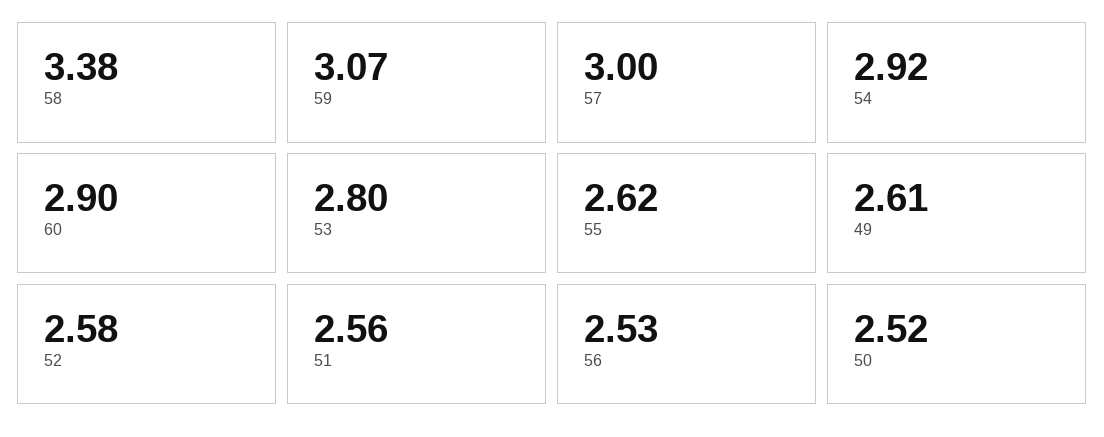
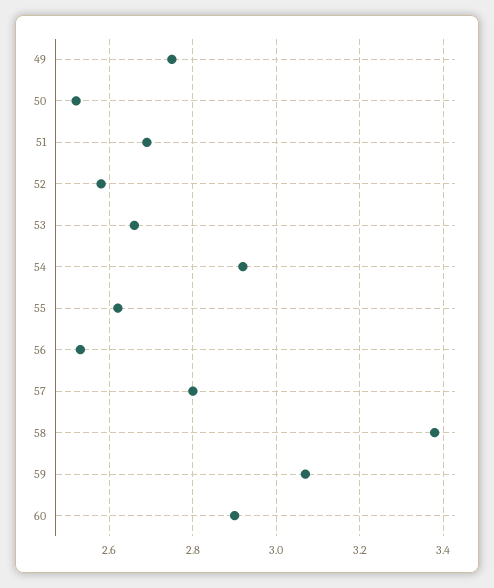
57: 3 -> 2.8
53: 2.8 -> 2.65
49: 2.61 -> 2.75
51: 2.56 -> 2.7

